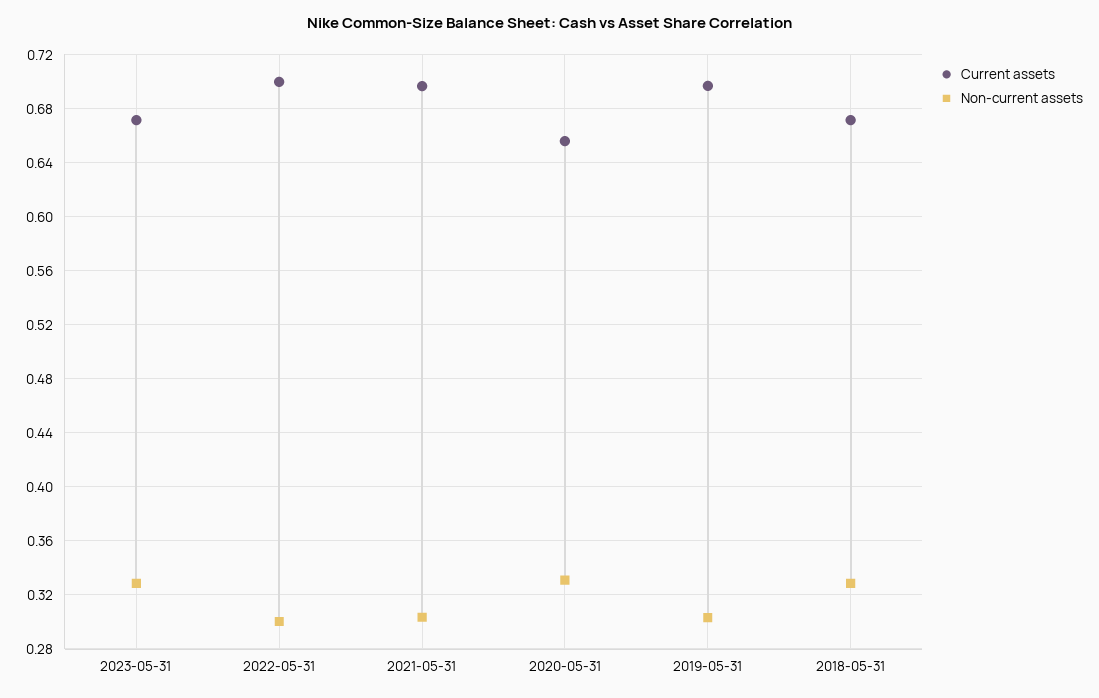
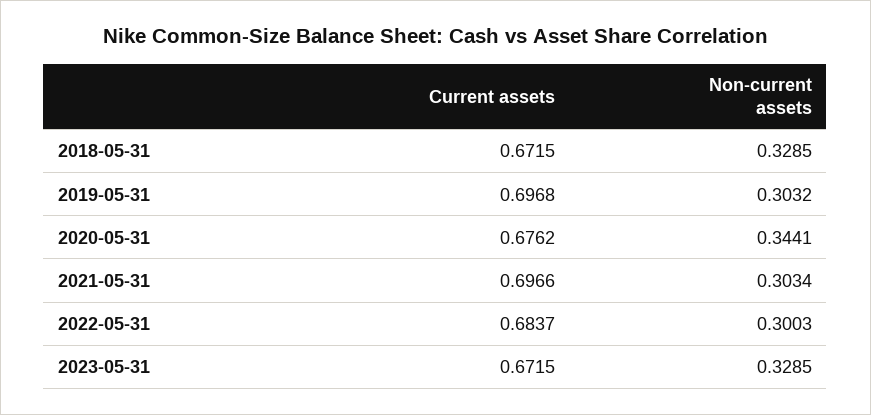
Current assets, 2022-05-31: 0.7 -> 0.6837
Current assets, 2020-05-31: 0.655 -> 0.6762
Non-current assets, 2020-05-31: 0.33 -> 0.3441

